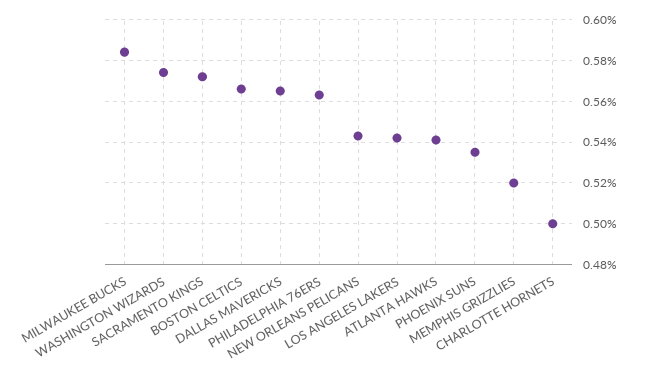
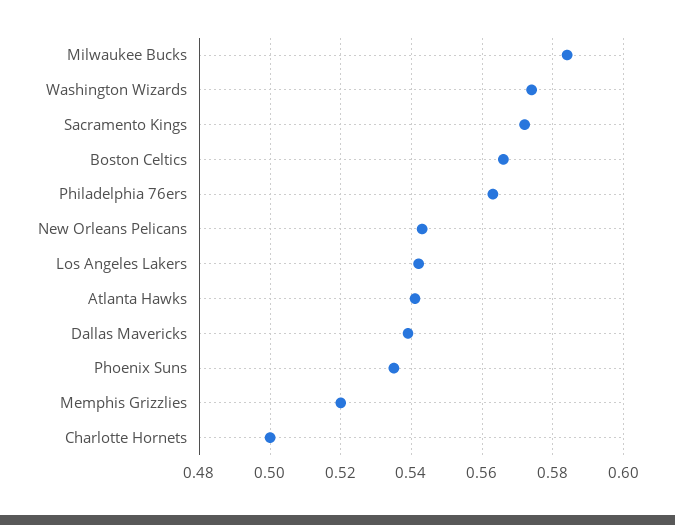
DALLAS MAVERICKS: 0.565 -> 0.54

